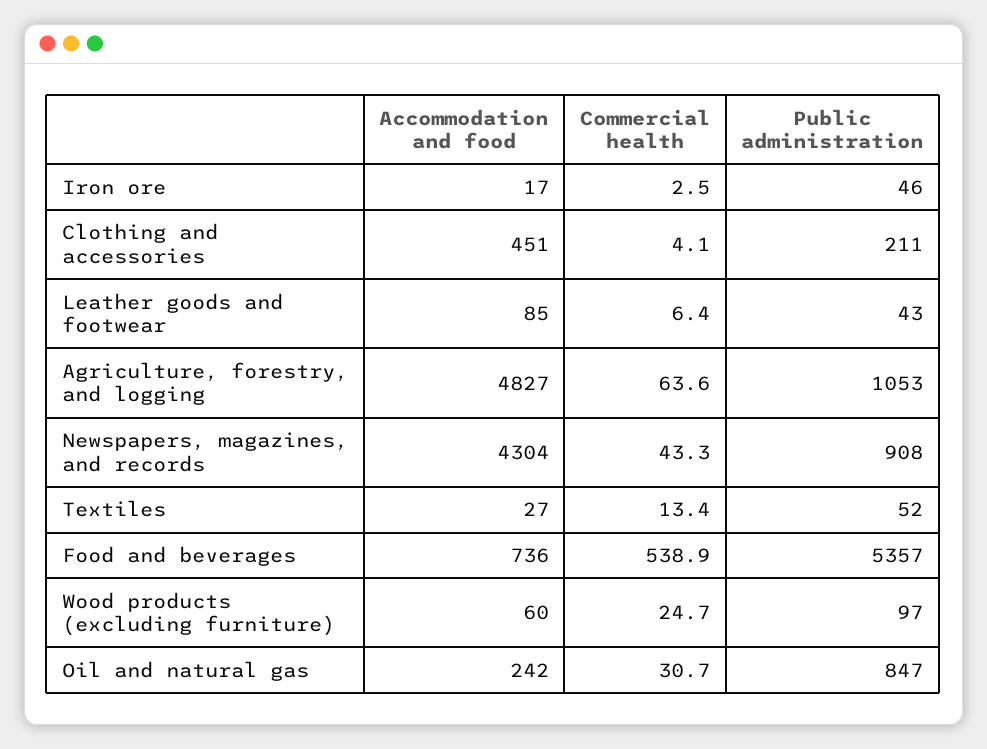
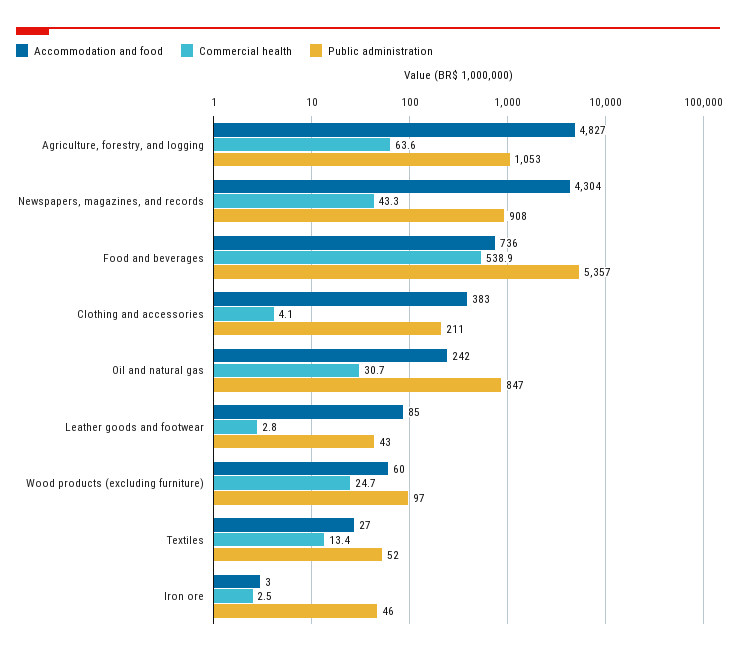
Accommodation and food, Iron ore: 17 -> 3
Accommodation and food, Clothing and accessories: 451 -> 383
Commercial health, Leather goods and footwear: 6.4 -> 2.8

